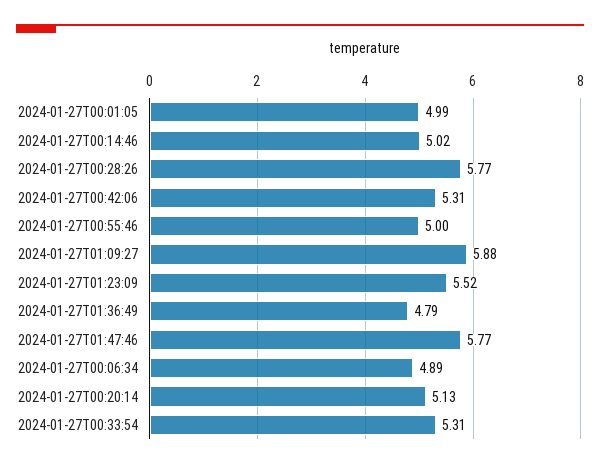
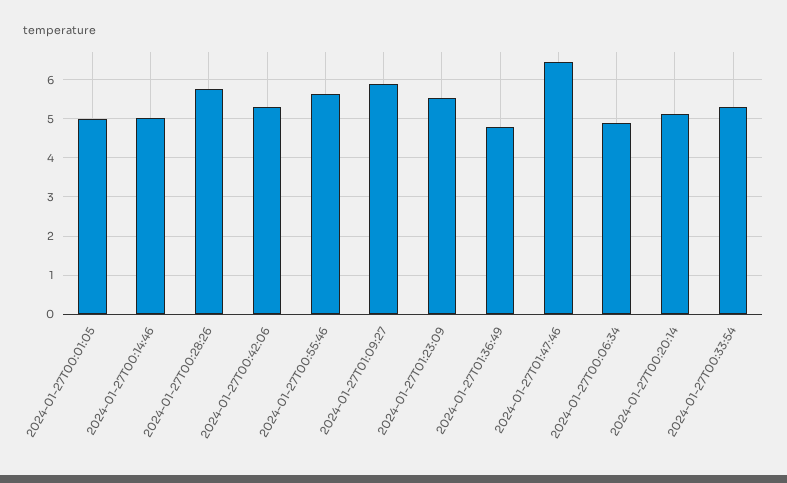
2024-01-27T00:55:46: 5 -> 5.6
2024-01-27T01:47:46: 5.77 -> 6.4

